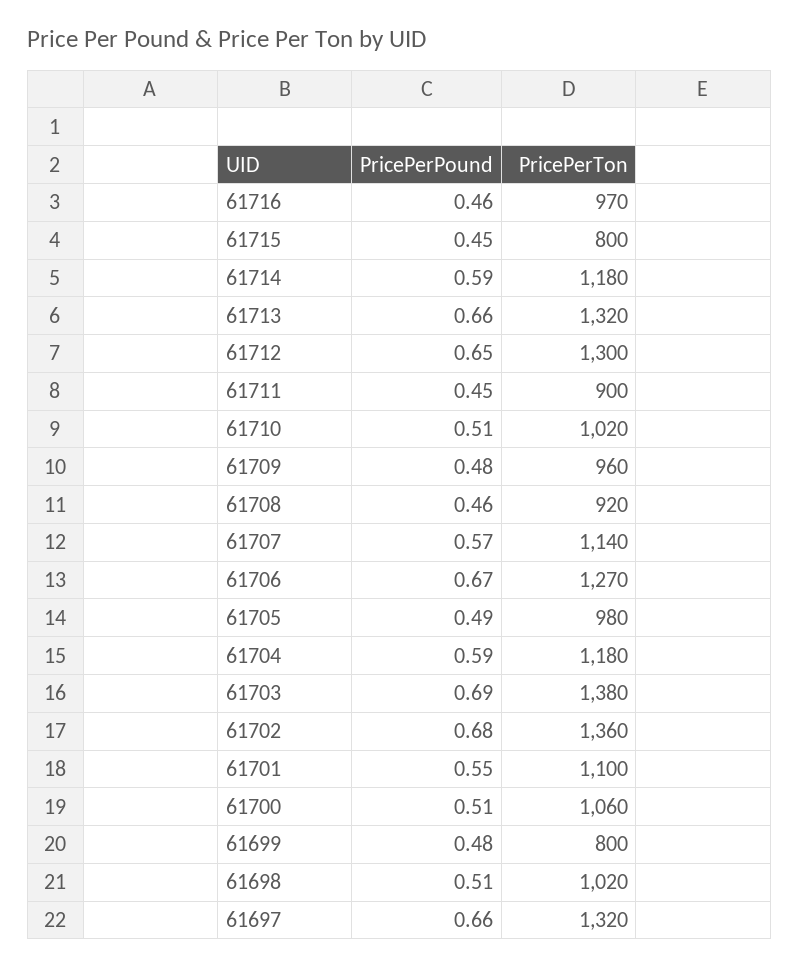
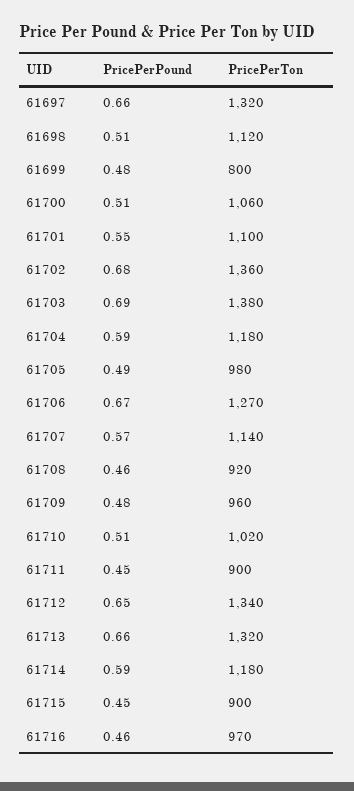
PricePerTon, 61715: 800 -> 900
PricePerTon, 61712: 1300 -> 1340
PricePerTon, 61698: 1020 -> 1120

